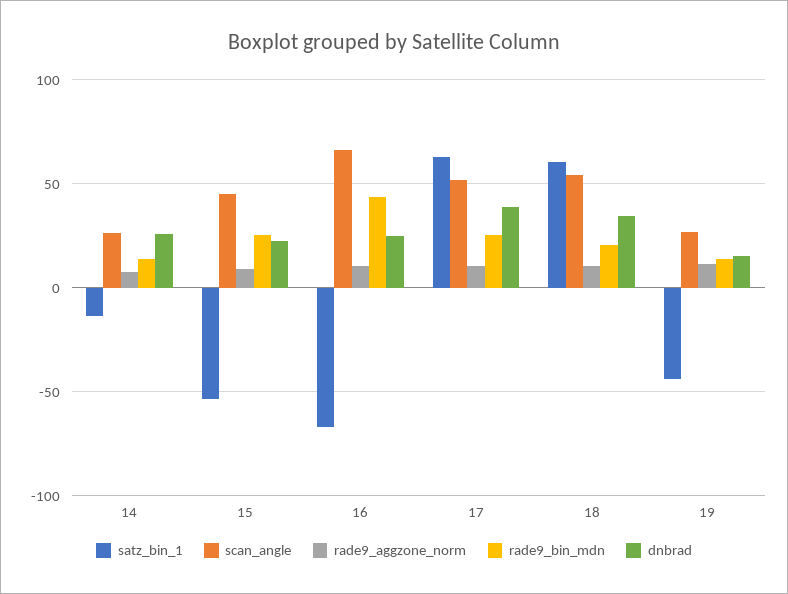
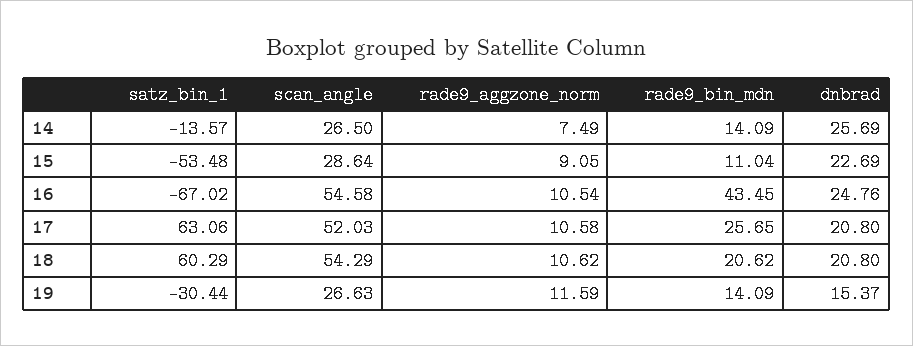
scan_angle, 15: 45 -> 28.64
rade9_bin_mdn, 15: 25 -> 11.04
scan_angle, 16: 65 -> 54.58
dnbrad, 17: 40 -> 20.8
dnbrad, 18: 35 -> 20.8
satz_bin_1, 19: -45 -> -30.44

